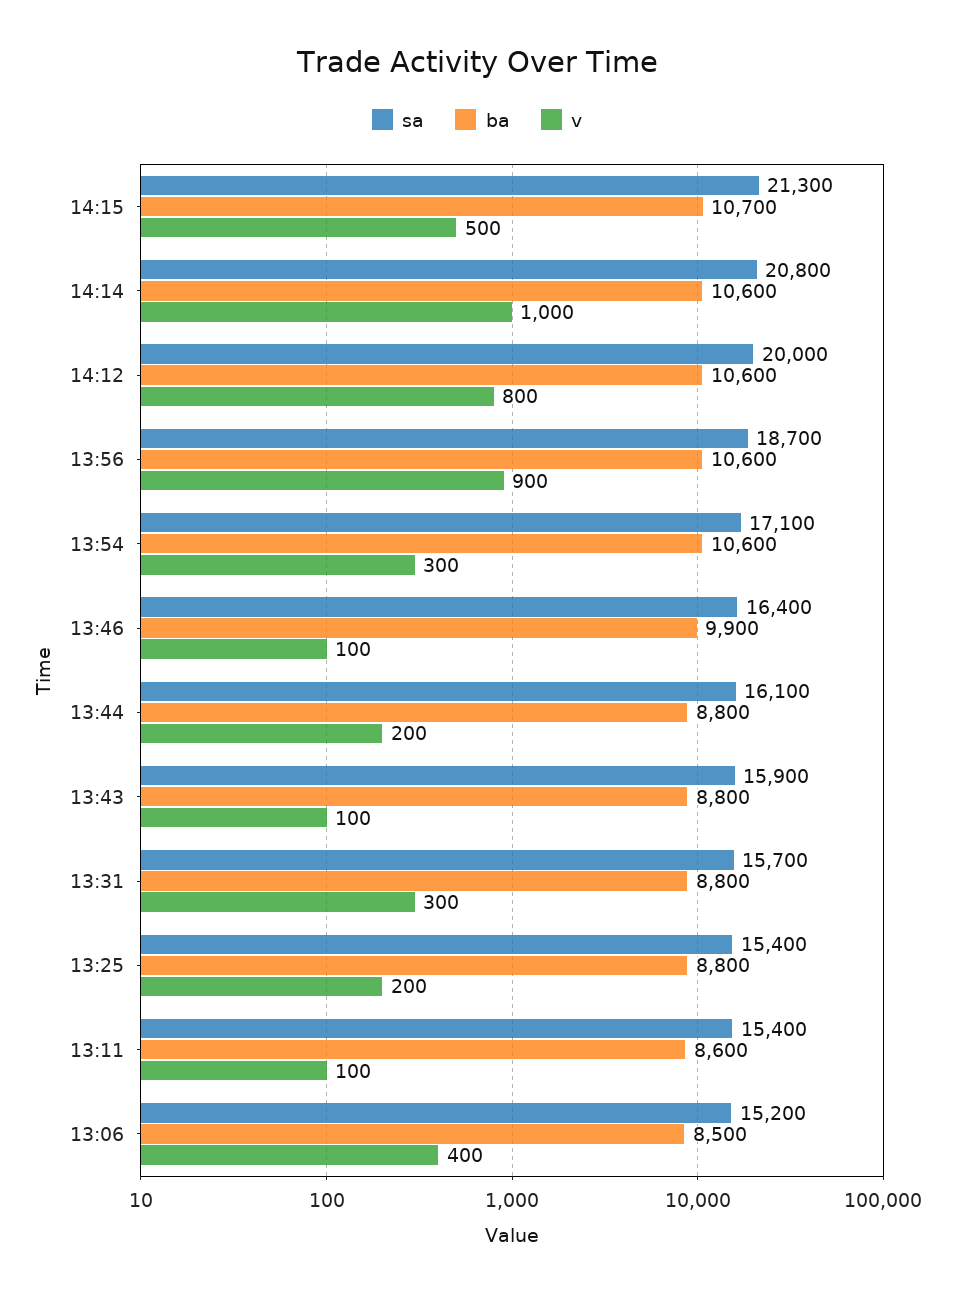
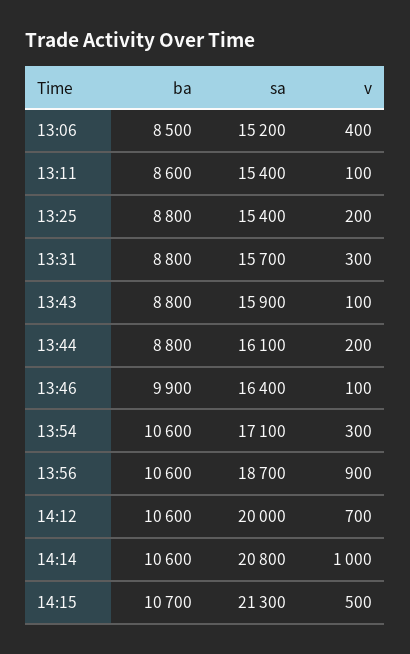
v, 14:12: 800 -> 700

